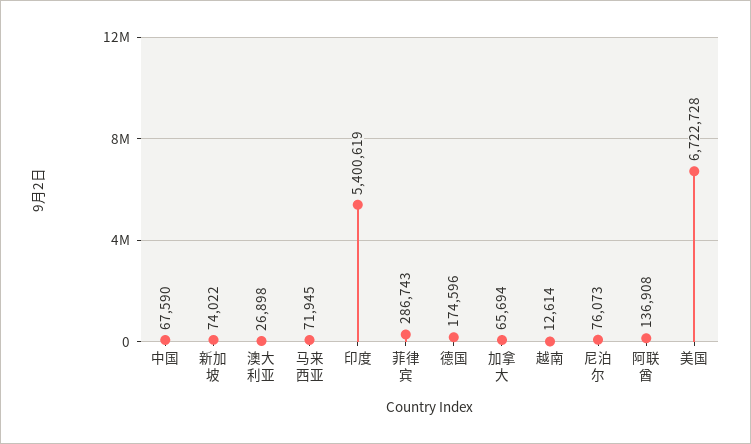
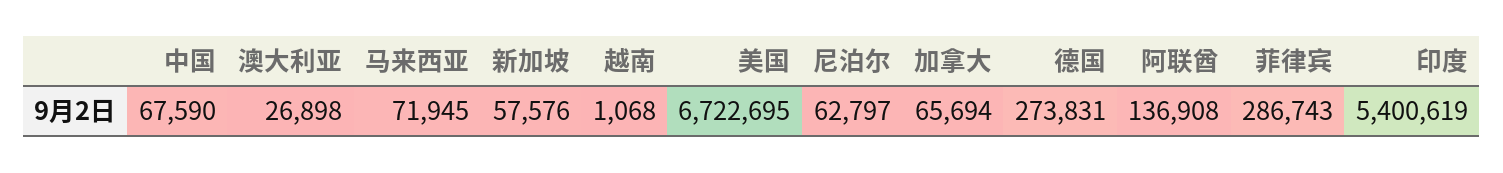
新加坡: 74022 -> 57576
德国: 174596 -> 273831
越南: 12614 -> 1068
尼泊尔: 76073 -> 62797
美国: 6722728 -> 6722695

